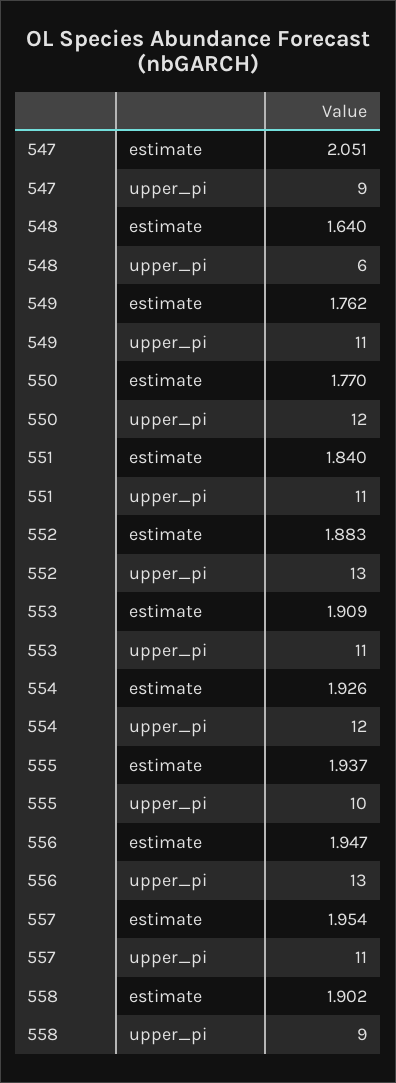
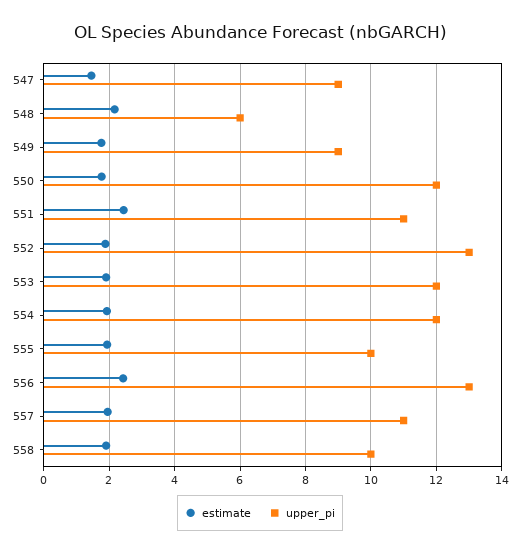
estimate, 547: 2.051 -> 1.4
estimate, 548: 1.64 -> 2.2
upper_pi, 549: 11 -> 9
estimate, 551: 1.84 -> 2.4
upper_pi, 553: 11 -> 12
estimate, 556: 1.947 -> 2.4
upper_pi, 558: 9 -> 10

